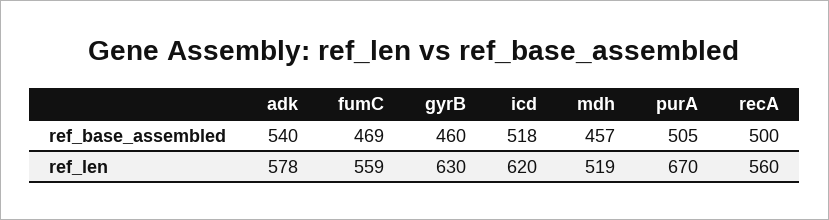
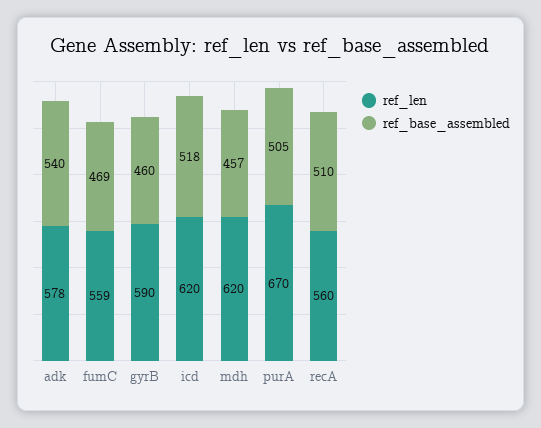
ref_base_assembled, recA: 500 -> 510
ref_len, gyrB: 630 -> 590
ref_len, mdh: 519 -> 620

